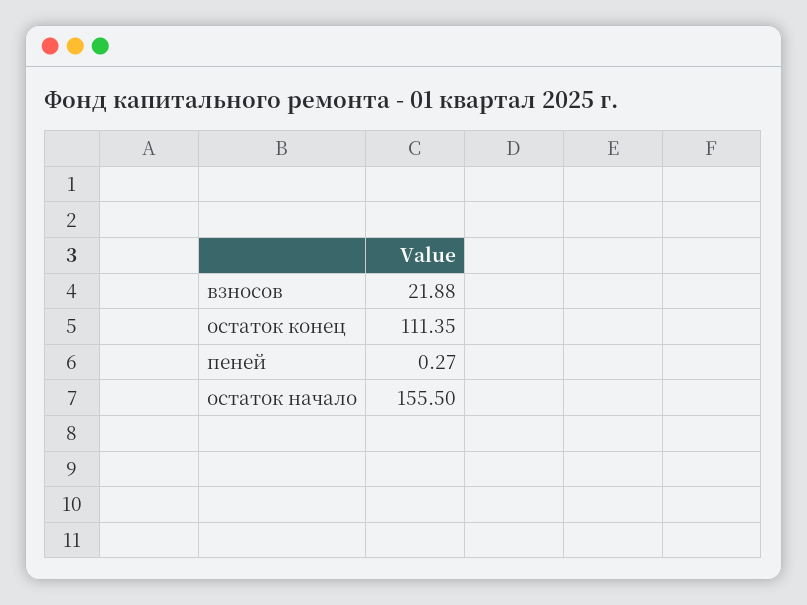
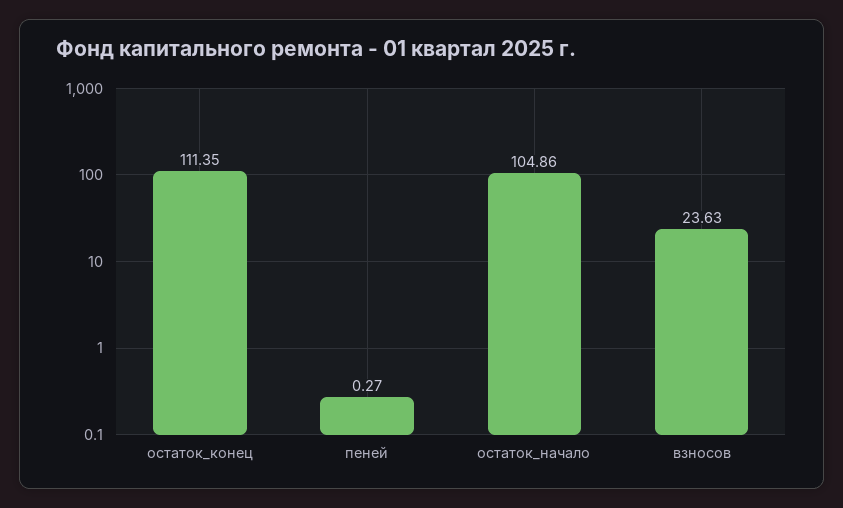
взносов: 21.88 -> 23.63
остаток начало: 155.5 -> 104.86

